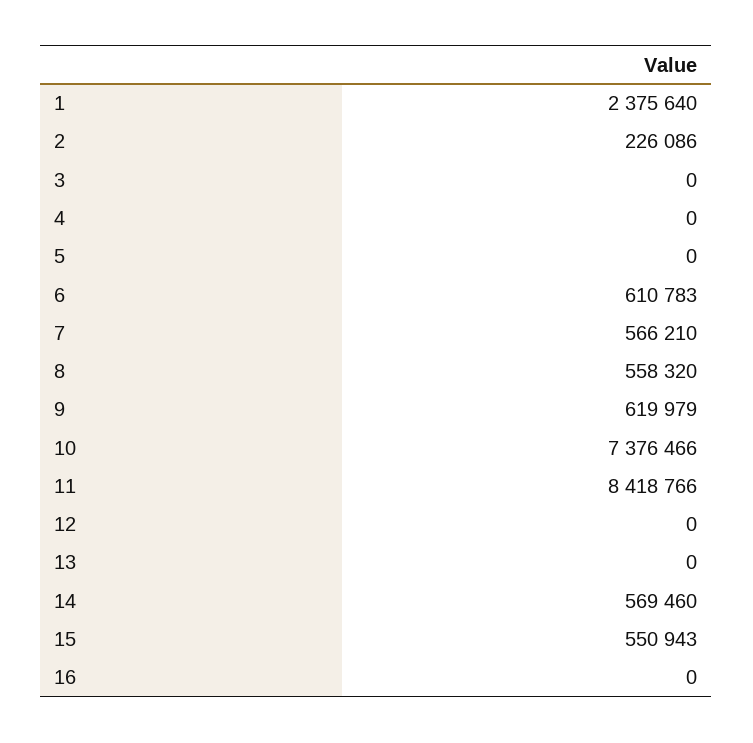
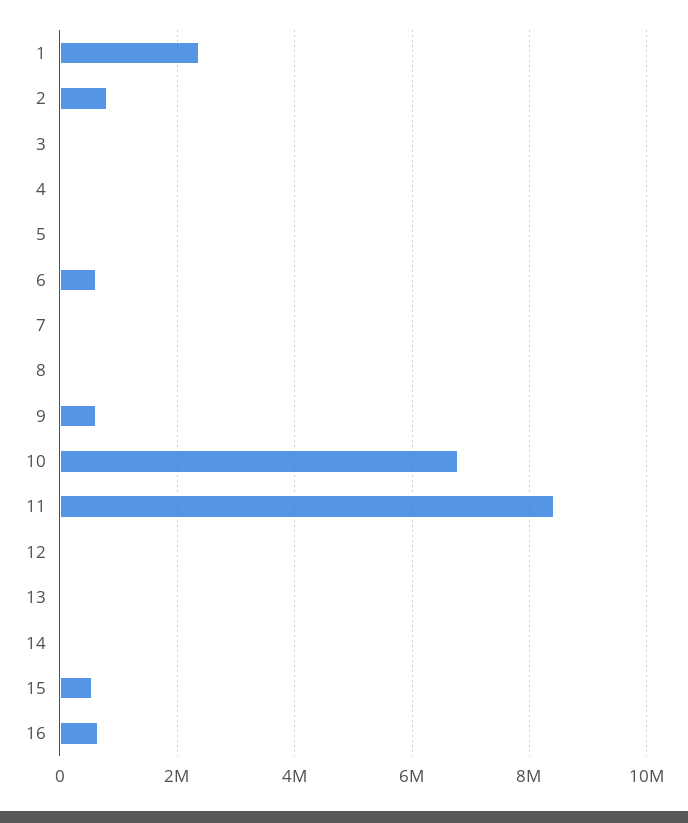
2: 226086 -> 800000
7: 566210 -> 0
8: 558320 -> 0
10: 7376466 -> 6800000
14: 569460 -> 0
16: 0 -> 600000

